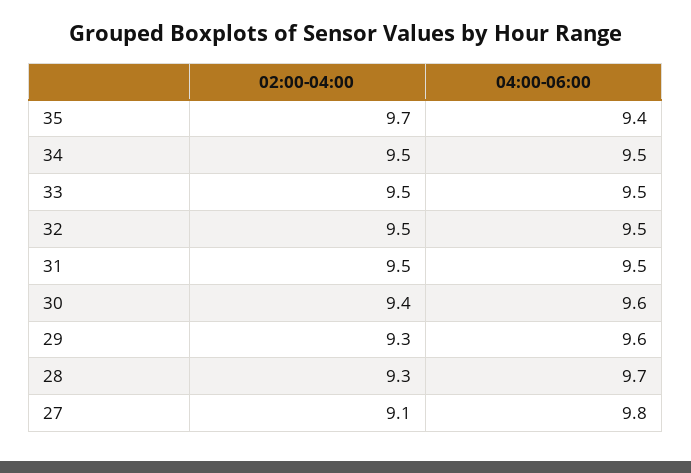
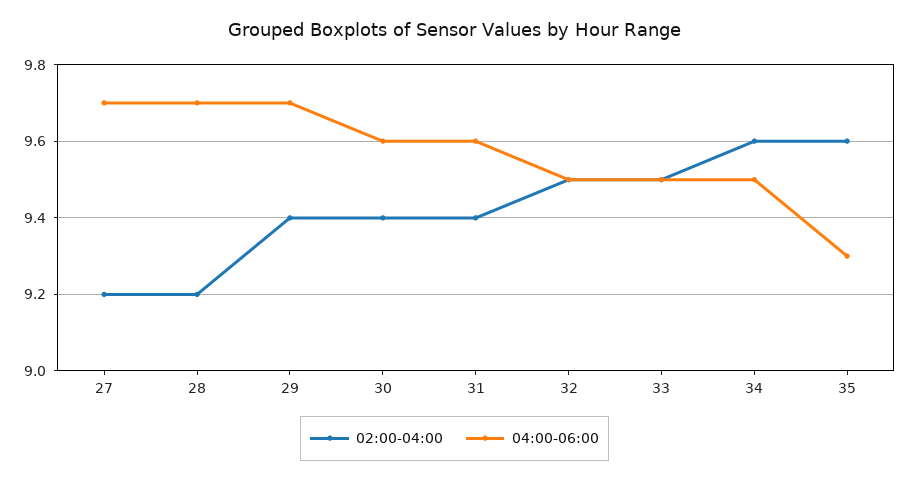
02:00-04:00, 35: 9.7 -> 9.6
04:00-06:00, 35: 9.4 -> 9.3
02:00-04:00, 34: 9.5 -> 9.6
02:00-04:00, 31: 9.5 -> 9.4
04:00-06:00, 31: 9.5 -> 9.6
02:00-04:00, 29: 9.3 -> 9.4
04:00-06:00, 29: 9.6 -> 9.7
02:00-04:00, 28: 9.3 -> 9.2
02:00-04:00, 27: 9.1 -> 9.2
04:00-06:00, 27: 9.8 -> 9.7

